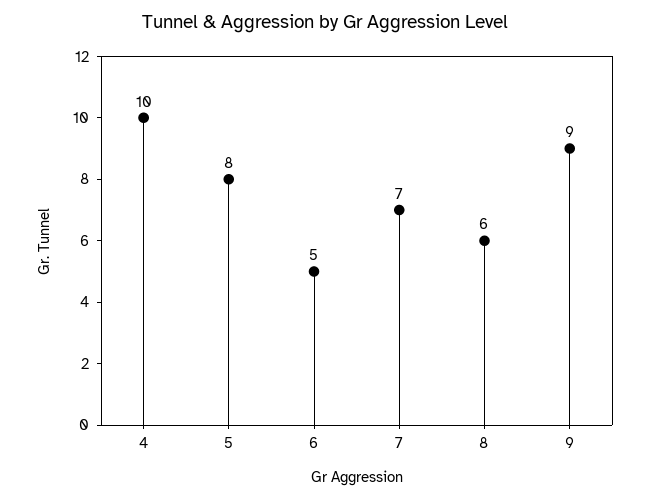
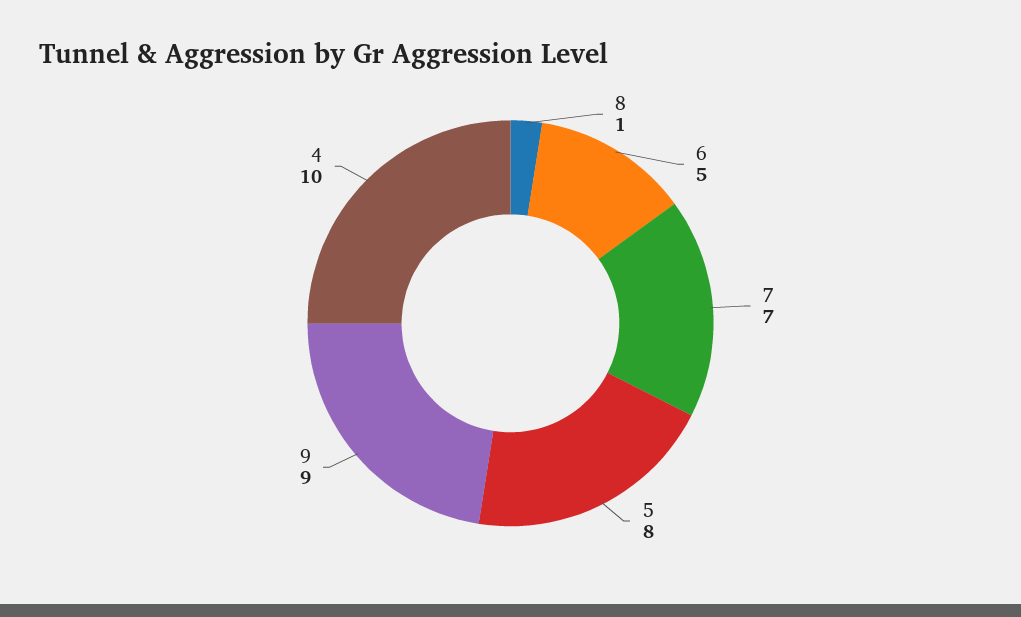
8: 6 -> 1

